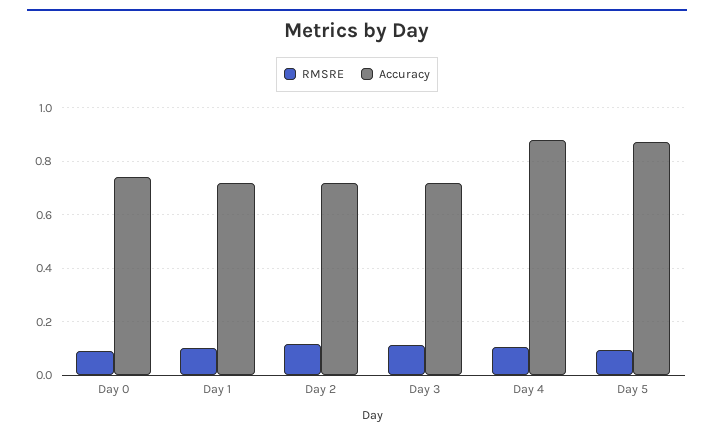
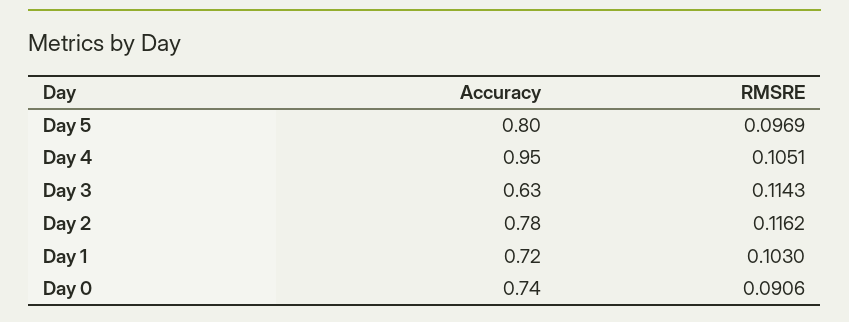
Accuracy, Day 2: 0.725 -> 0.78
Accuracy, Day 3: 0.725 -> 0.63
Accuracy, Day 4: 0.875 -> 0.95
Accuracy, Day 5: 0.875 -> 0.8

